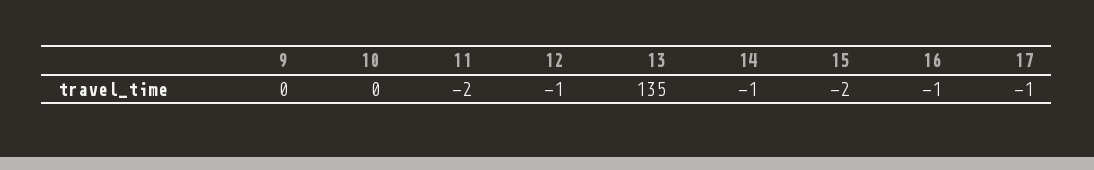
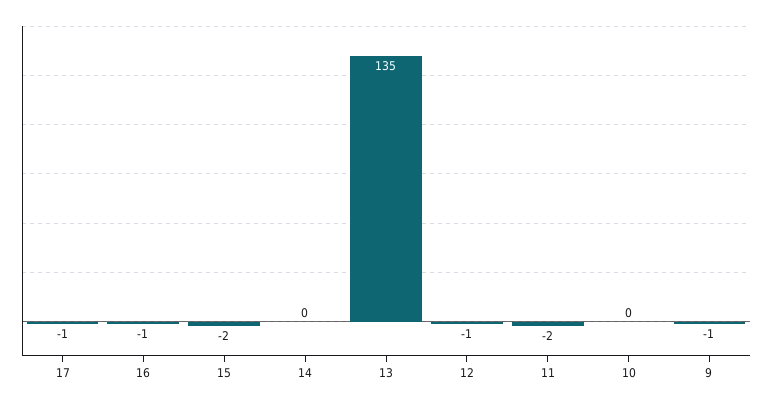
9: 0 -> -1
14: -1 -> 0

